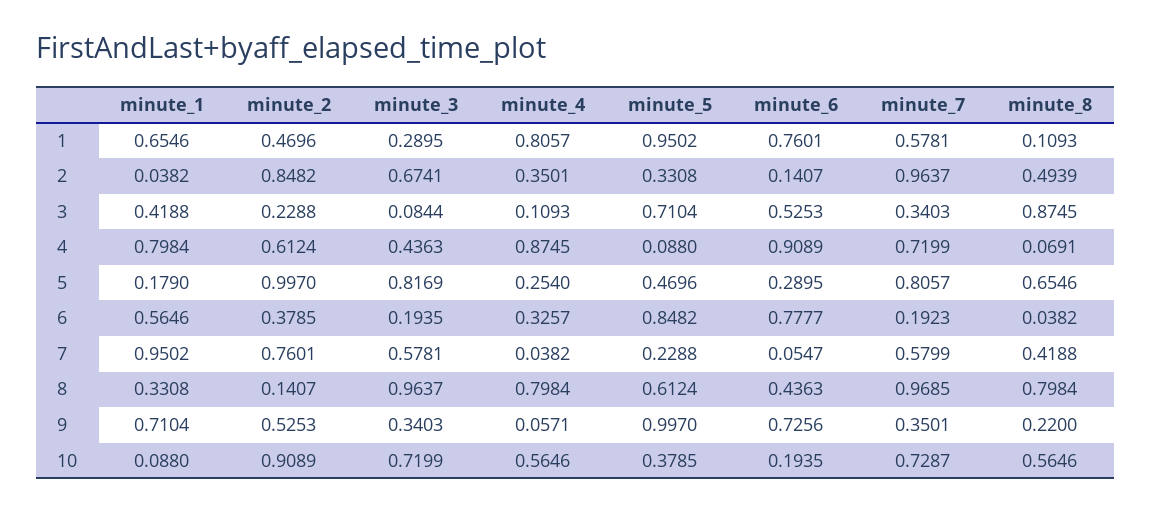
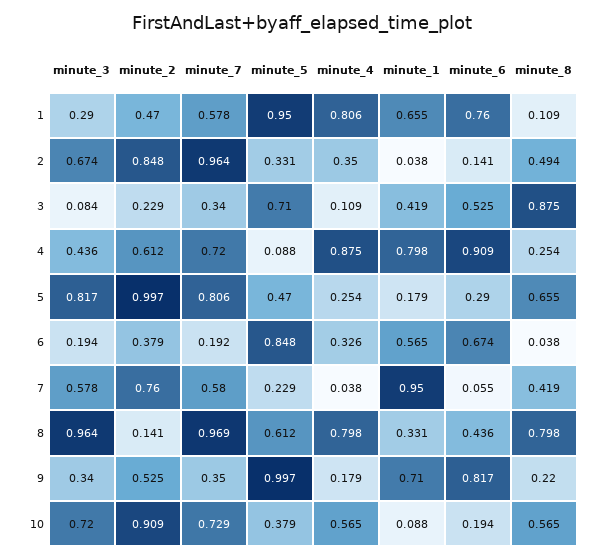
minute_8, 4: 0.0691 -> 0.254
minute_6, 6: 0.7777 -> 0.674
minute_4, 9: 0.0571 -> 0.179
minute_6, 9: 0.7256 -> 0.817

